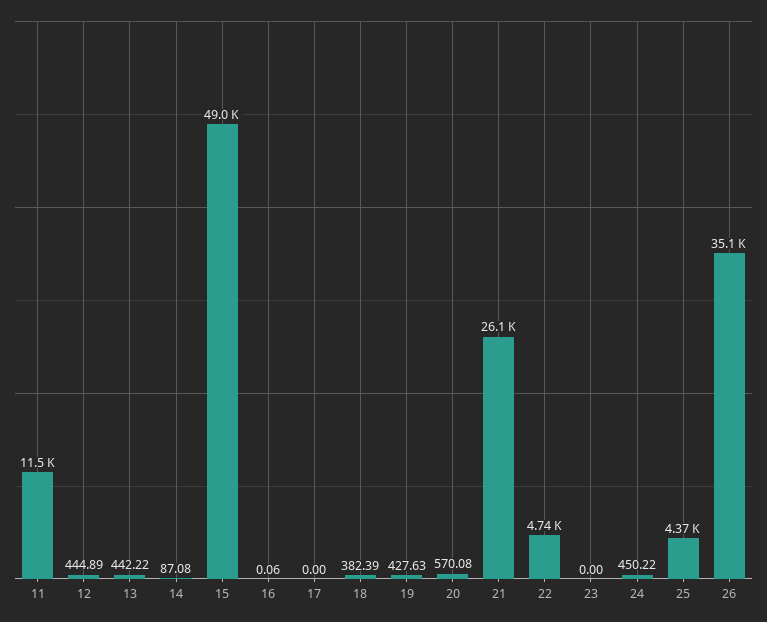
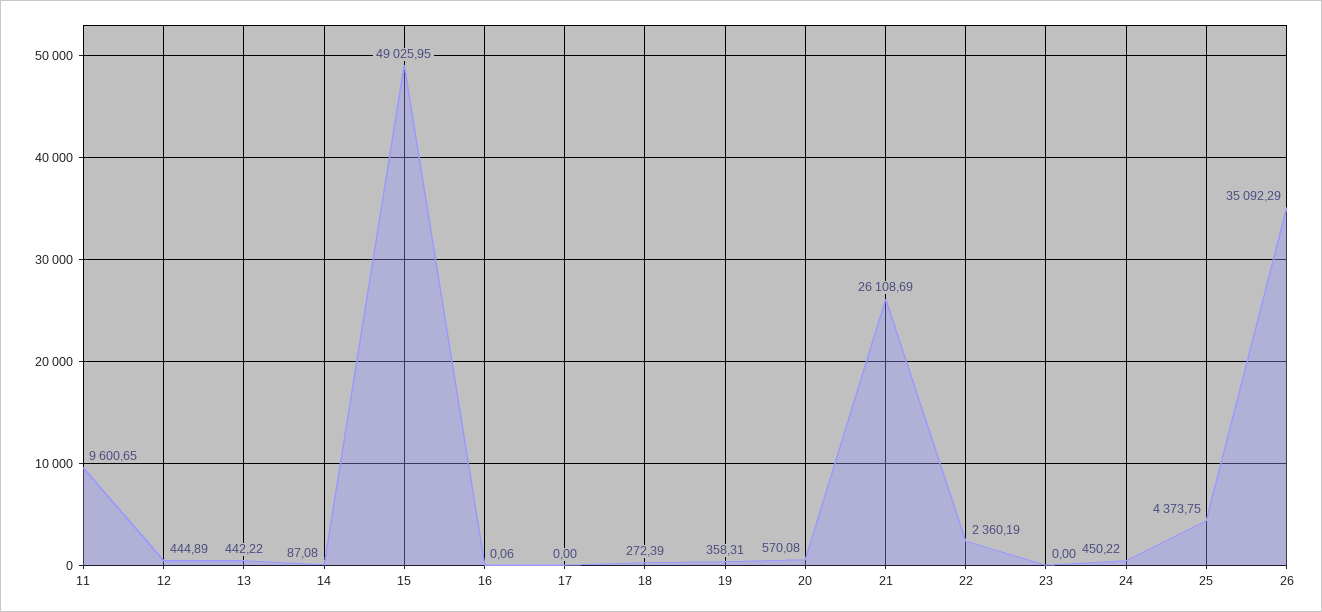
11: 11500 -> 9600.65
18: 382.39 -> 272.39
19: 427.63 -> 358.31
22: 4740 -> 2360.19

